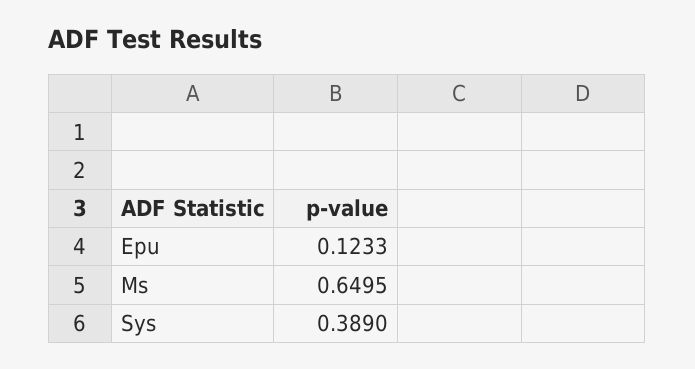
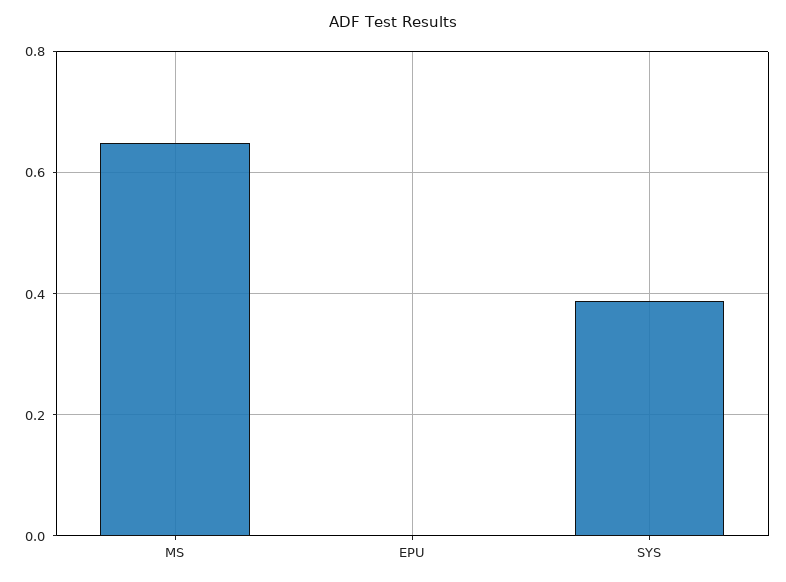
Epu: 0.1233 -> 0

